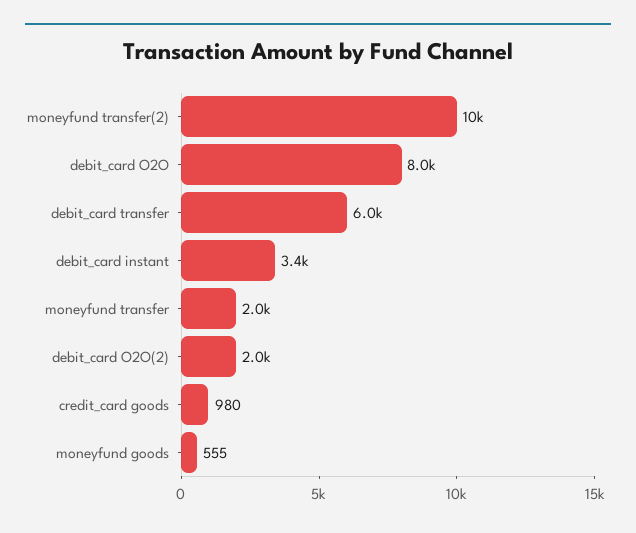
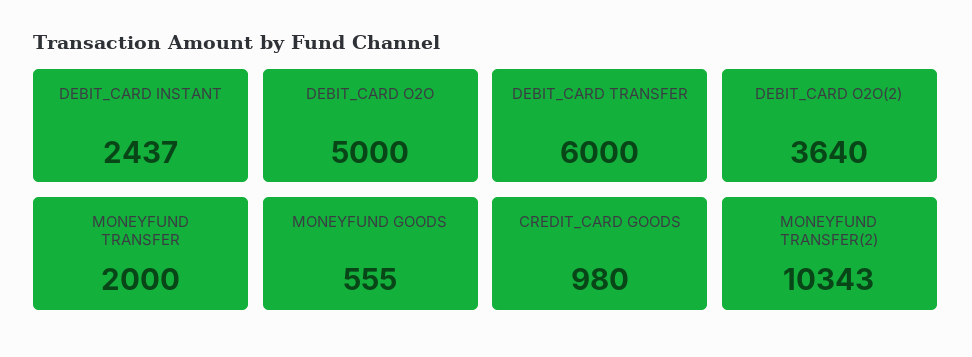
debit_card O2O: 8000 -> 5000
debit_card instant: 3400 -> 2437
debit_card O2O(2): 2000 -> 3640

